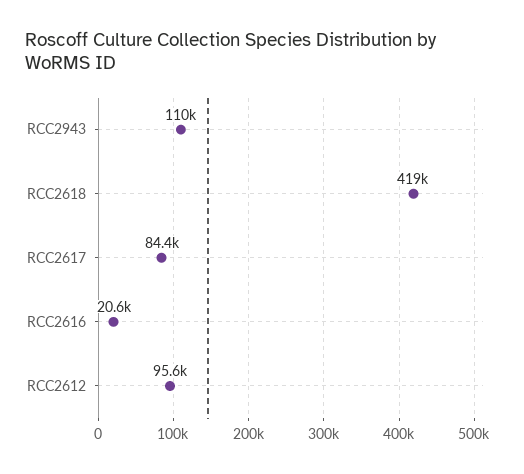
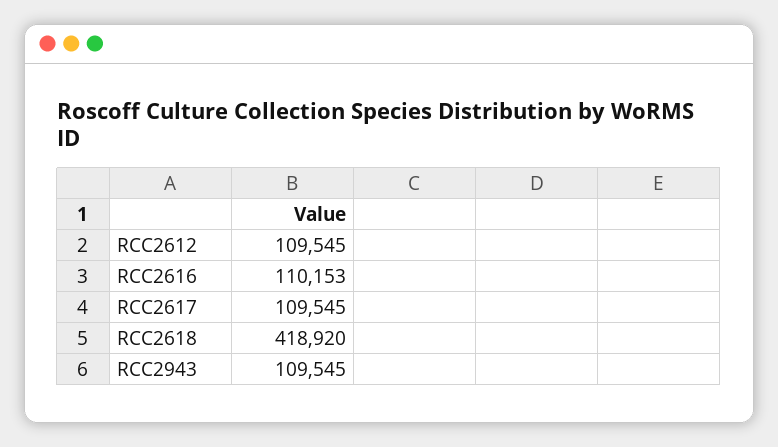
RCC2617: 84400 -> 109545
RCC2616: 20600 -> 110153
RCC2612: 95600 -> 109545

